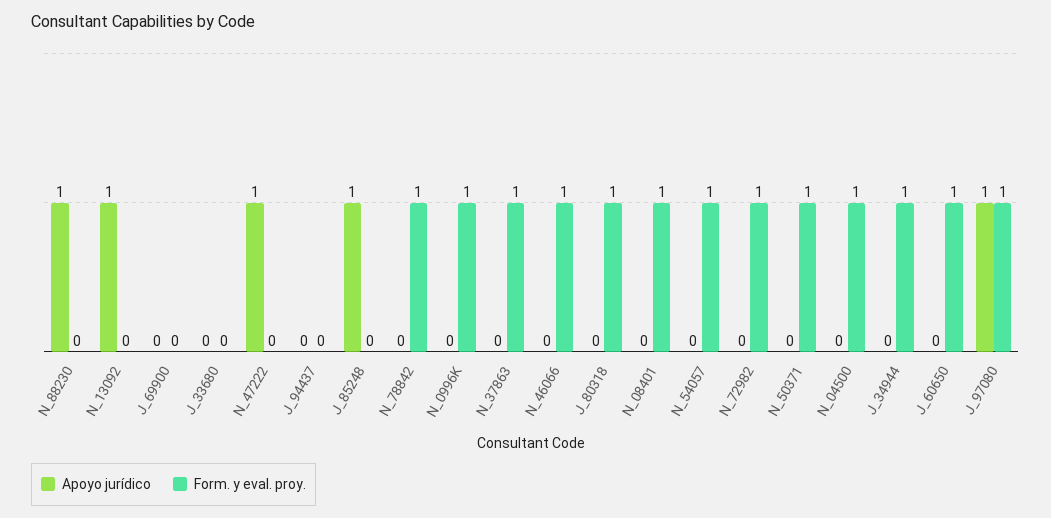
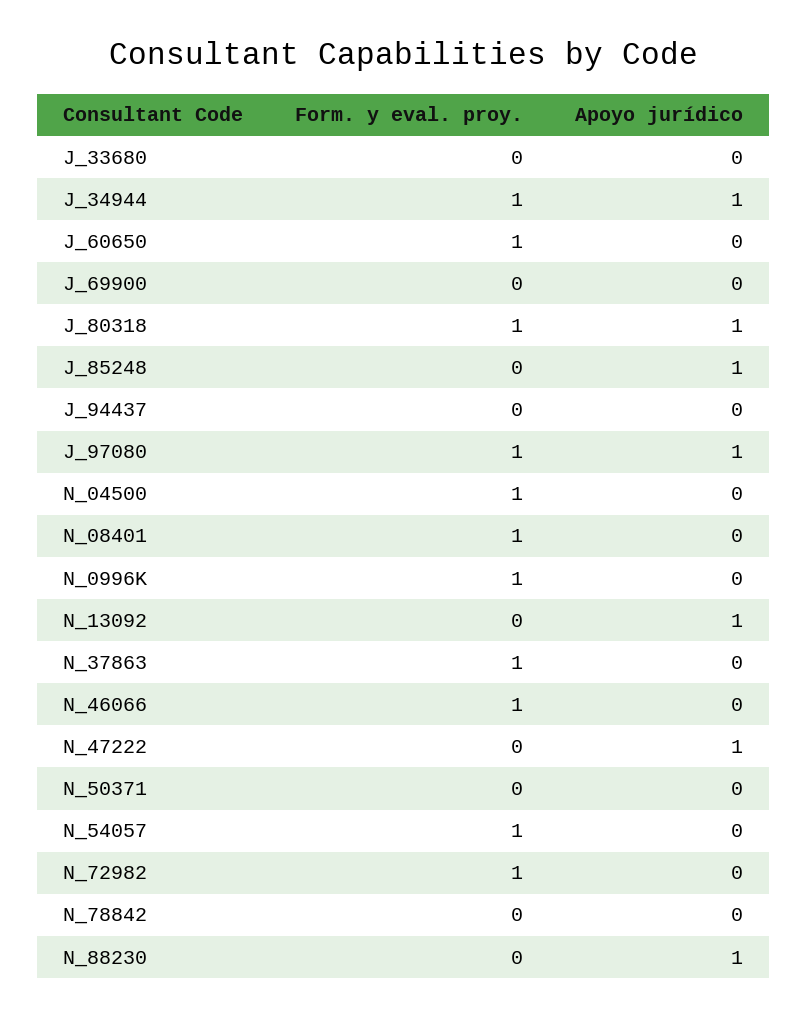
Form. y eval. proy., N_78842: 1 -> 0
Apoyo jurídico, J_80318: 0 -> 1
Form. y eval. proy., N_50371: 1 -> 0
Apoyo jurídico, J_34944: 0 -> 1

